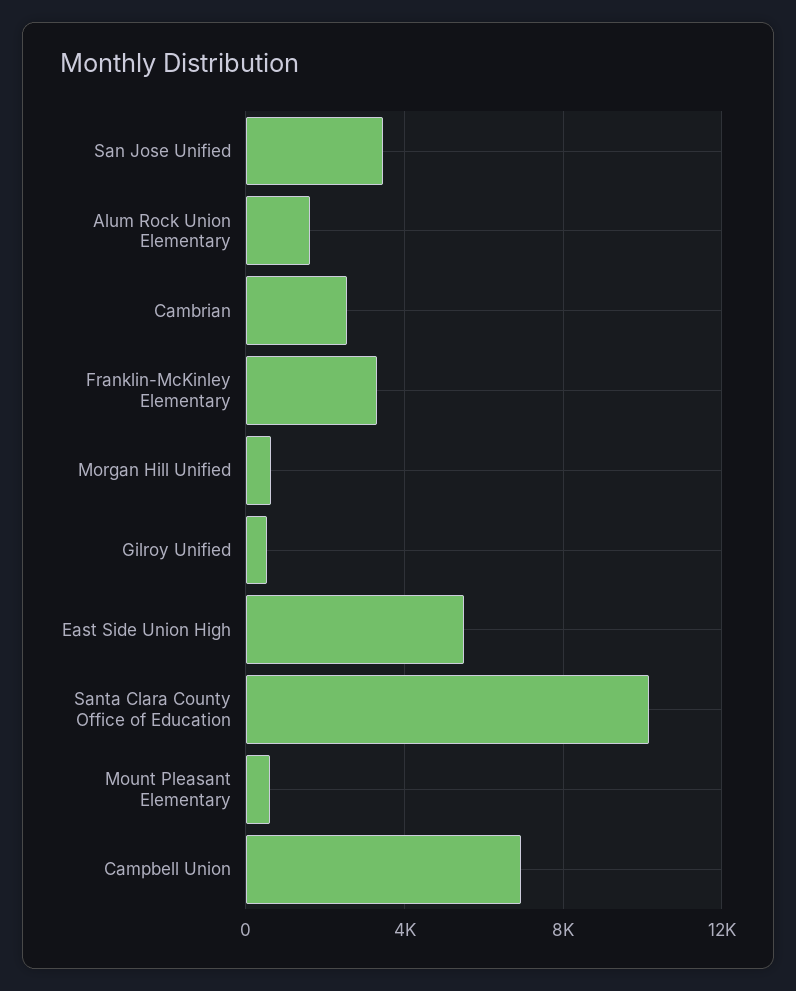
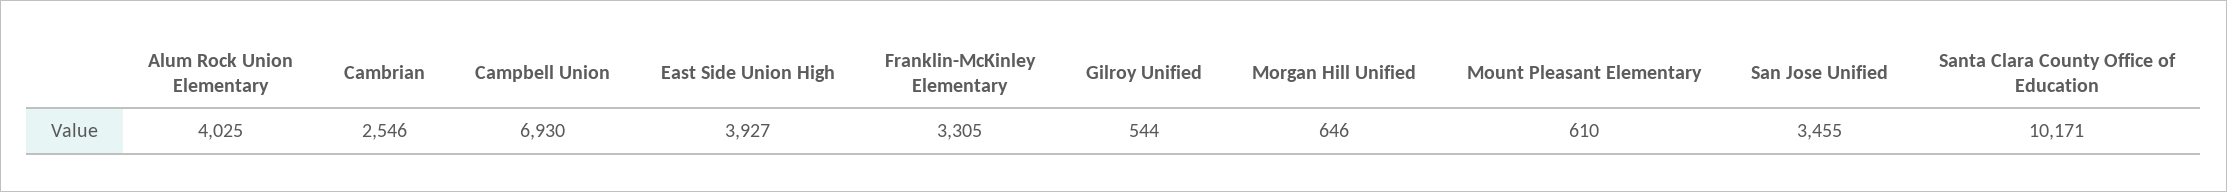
Alum Rock Union Elementary: 1500 -> 4025
East Side Union High: 5500 -> 3927

